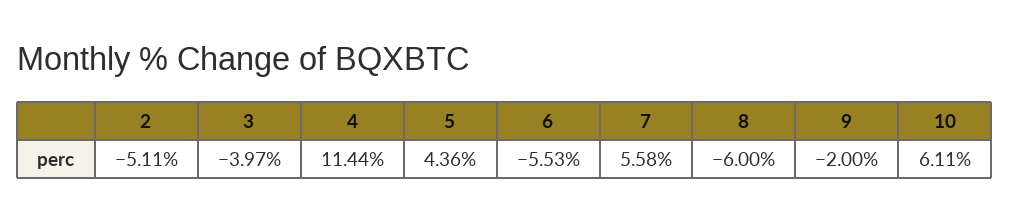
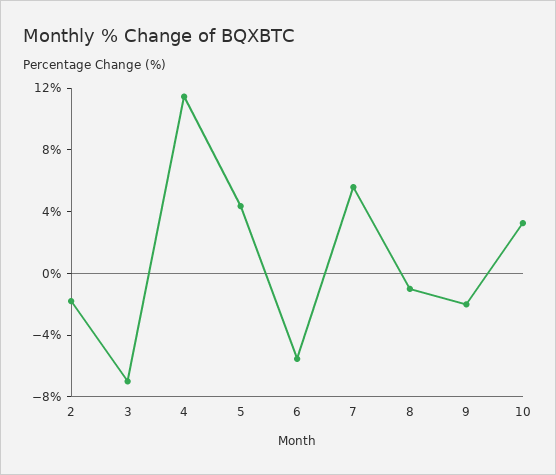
2: -5.11 -> -2
3: -3.97 -> -7
8: -6 -> -1
10: 6.11 -> 3

